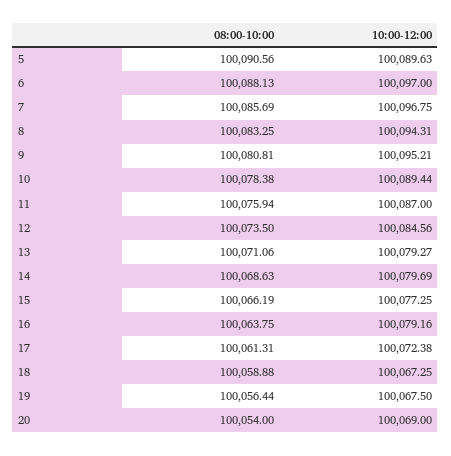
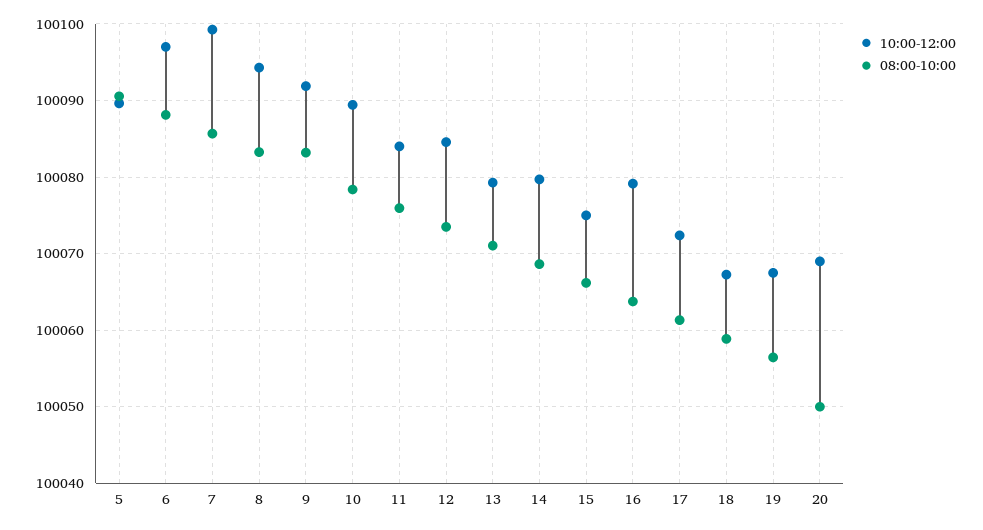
10:00-12:00, 7: 100096.75 -> 100099
08:00-10:00, 9: 100080.81 -> 100083
10:00-12:00, 9: 100095.21 -> 100092
10:00-12:00, 11: 100087 -> 100084
10:00-12:00, 15: 100077.25 -> 100075
08:00-10:00, 20: 100054 -> 100050

